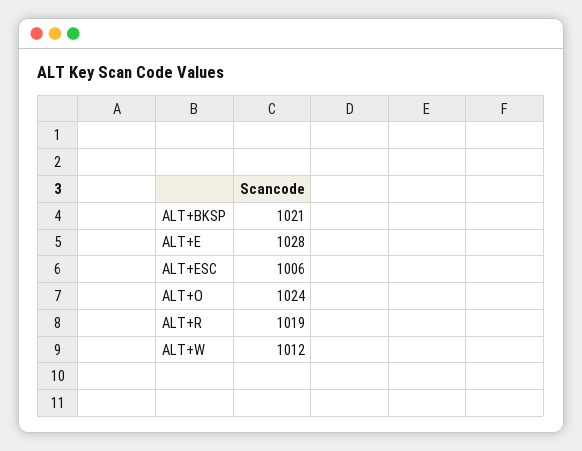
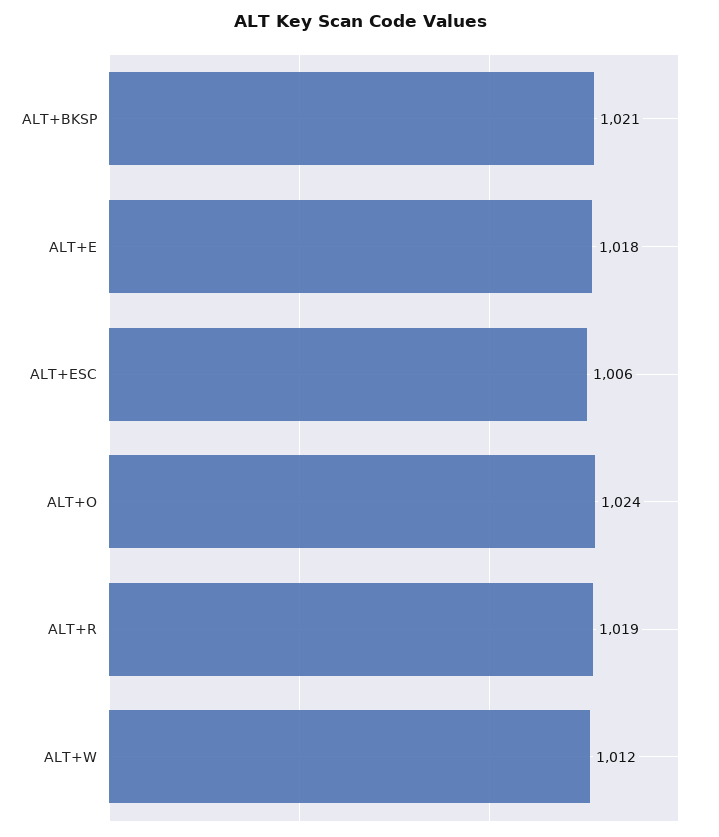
ALT+E: 1028 -> 1018

